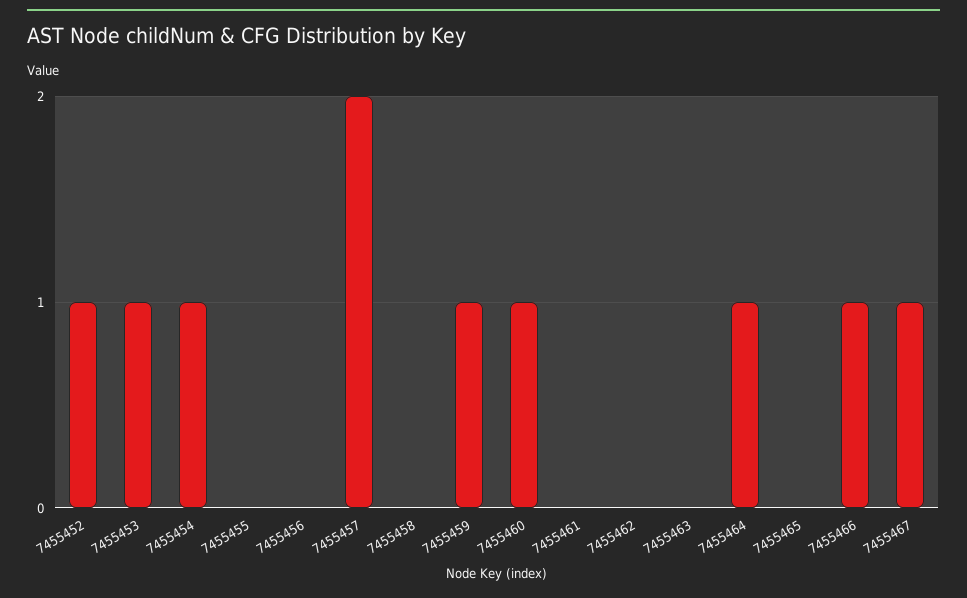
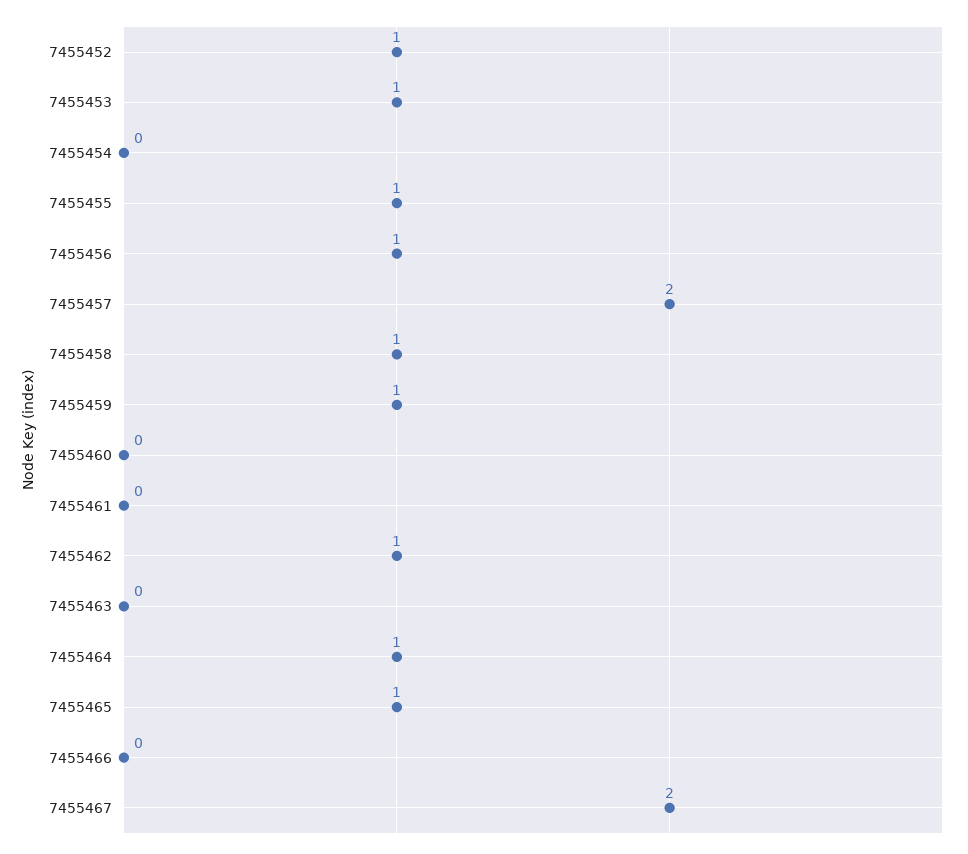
7455454: 1 -> 0
7455455: 0 -> 1
7455456: 0 -> 1
7455458: 0 -> 1
7455460: 1 -> 0
7455462: 0 -> 1
7455465: 0 -> 1
7455466: 1 -> 0
7455467: 1 -> 2

